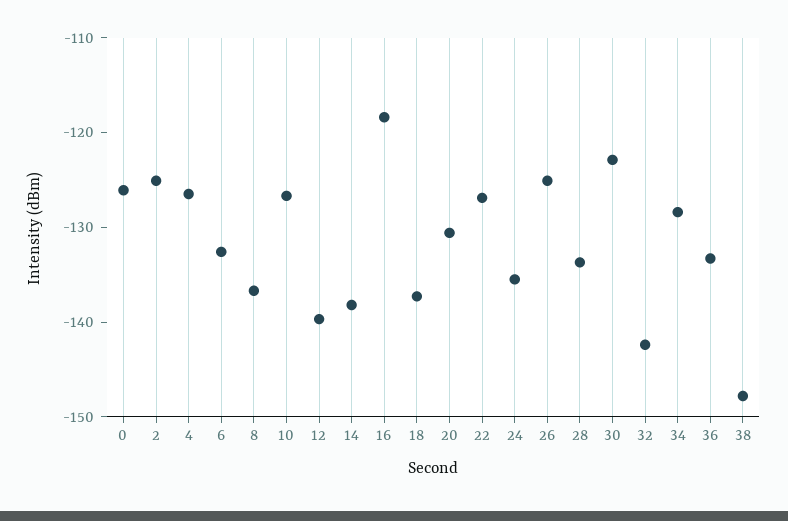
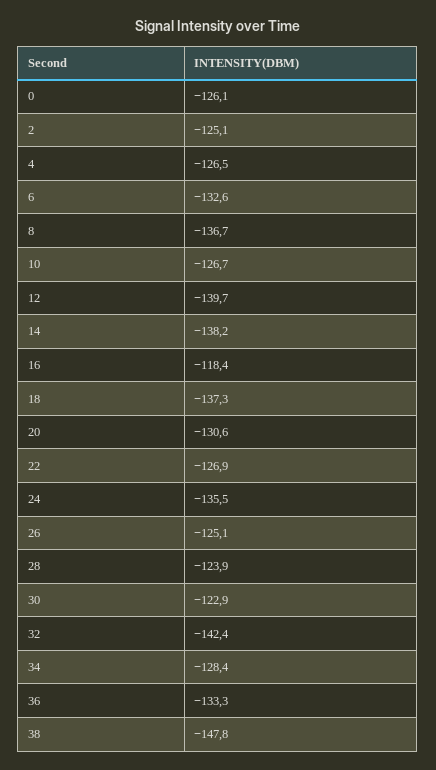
28: -134 -> -123.9

